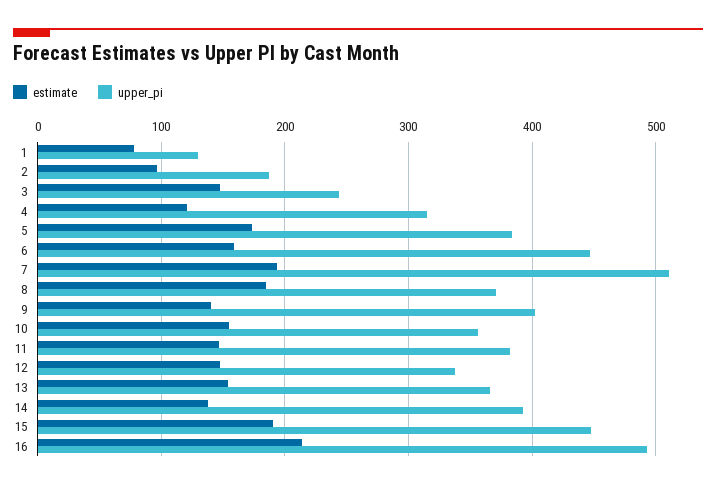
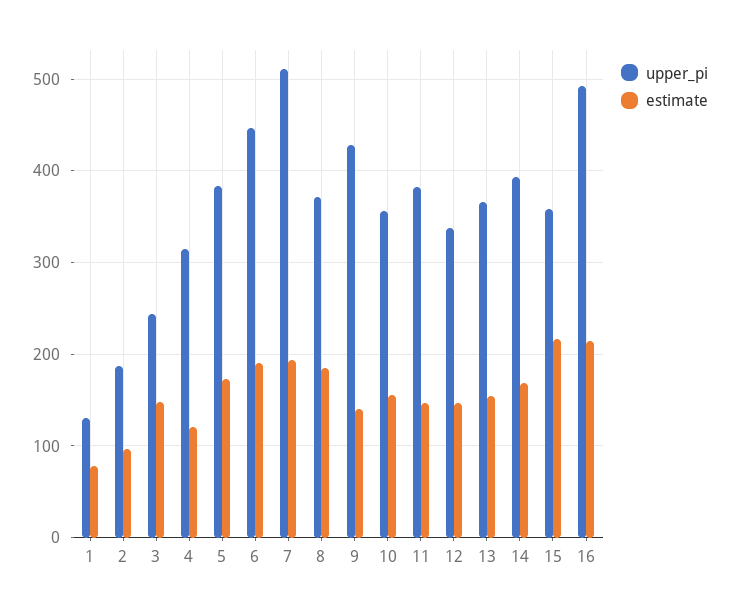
estimate, 6: 160 -> 190
upper_pi, 9: 400 -> 430
estimate, 14: 140 -> 170
estimate, 15: 190 -> 220
upper_pi, 15: 450 -> 360

